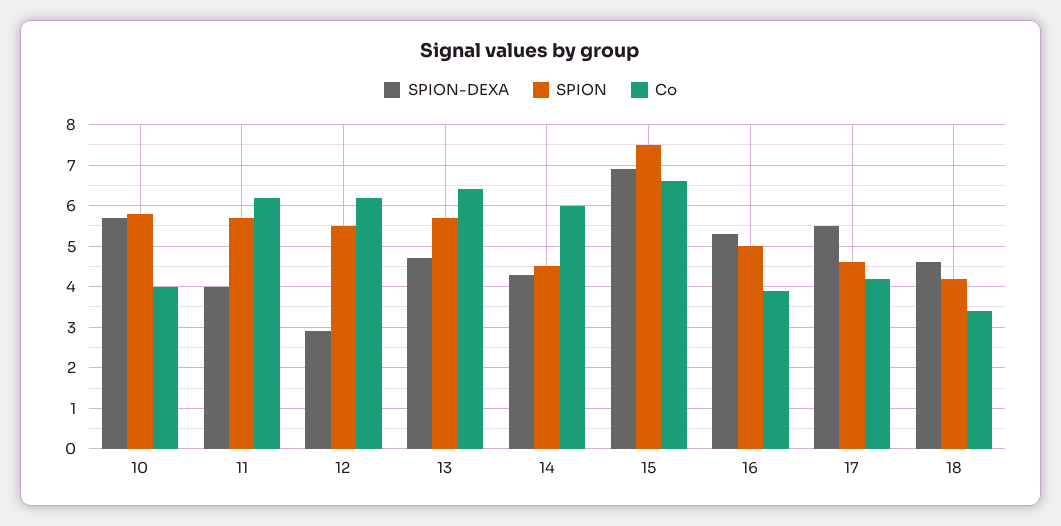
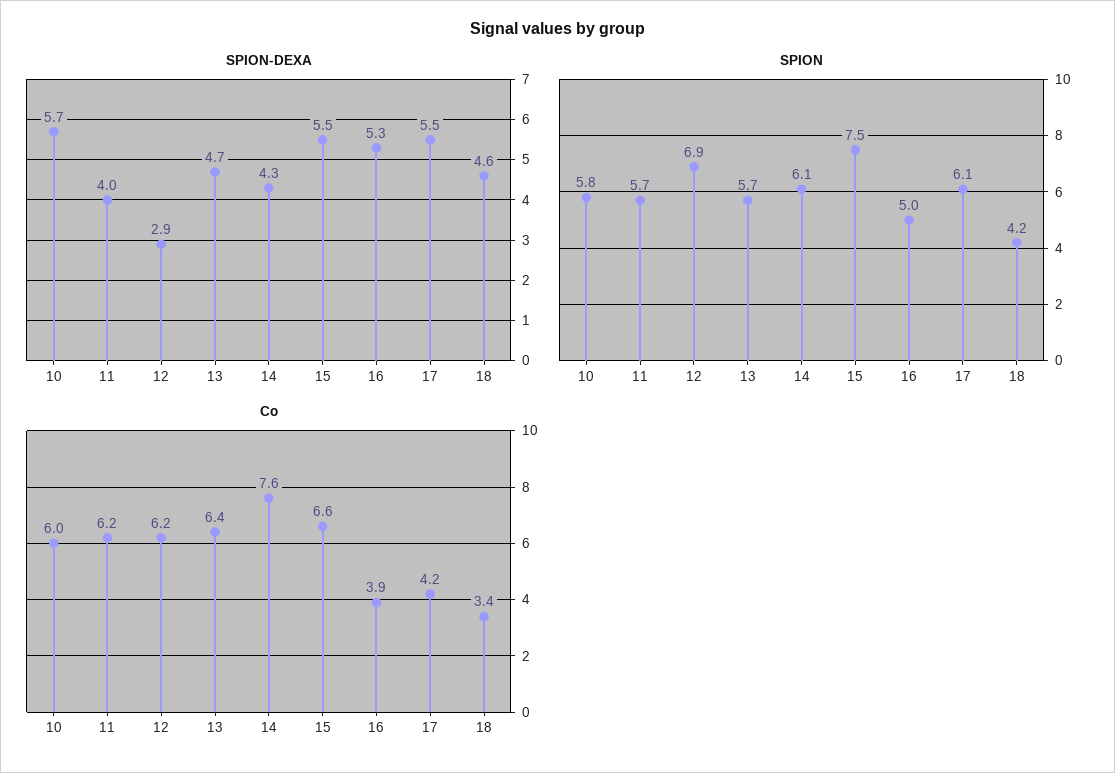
Co, 10: 4 -> 6
SPION, 12: 5.5 -> 6.9
SPION, 14: 4.5 -> 6.1
Co, 14: 6 -> 7.6
SPION-DEXA, 15: 7 -> 5.5
SPION, 17: 4.5 -> 6.1

